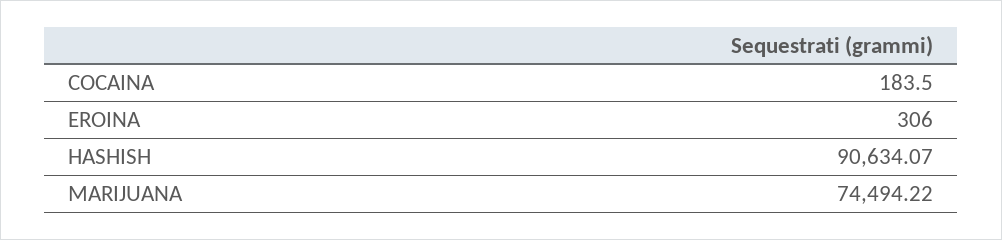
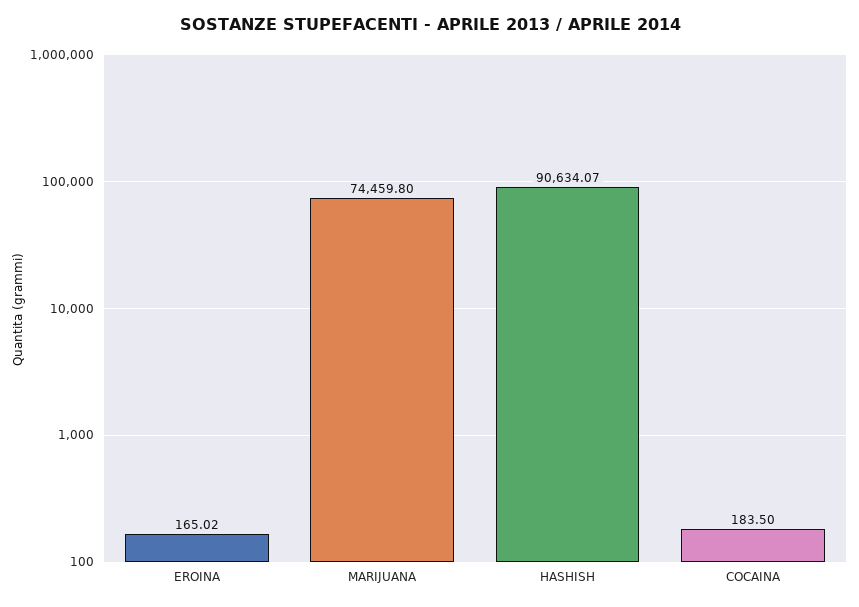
EROINA: 306 -> 165.02
MARIJUANA: 74494.22 -> 74459.8

